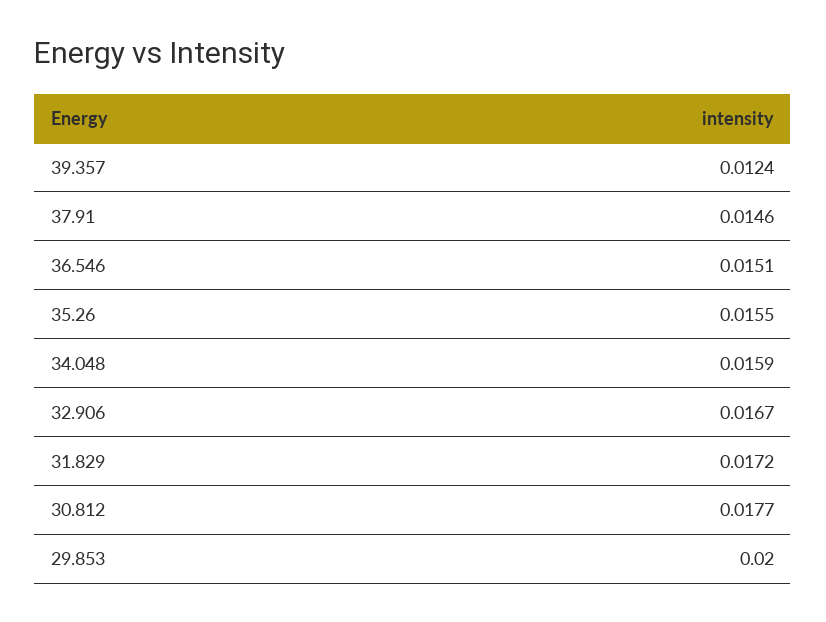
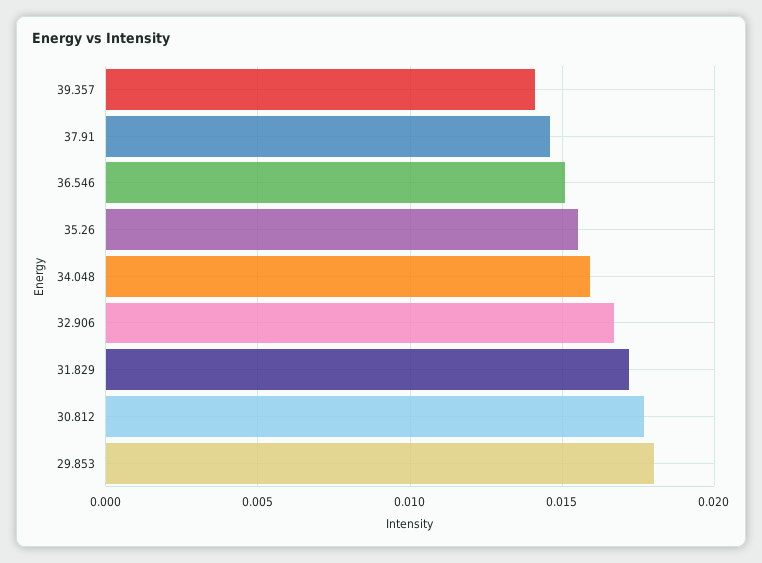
39.357: 0.0124 -> 0.014
29.853: 0.02 -> 0.018

